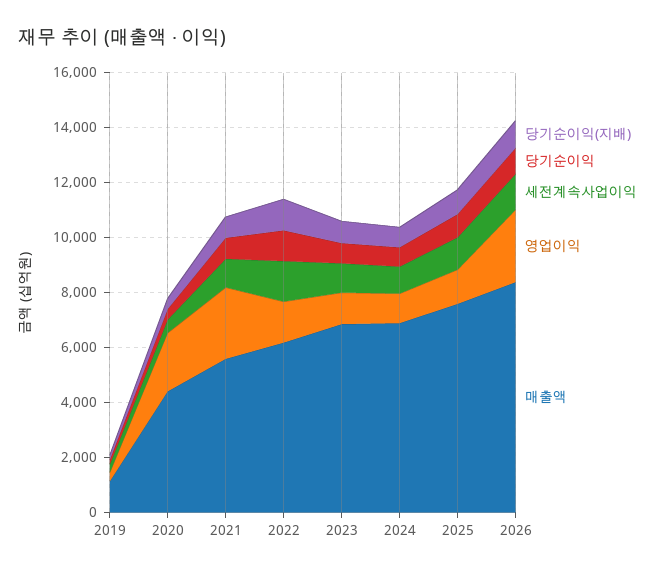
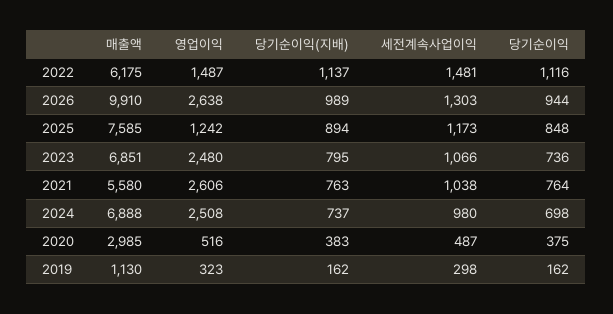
영업이익, 2020: 2000 -> 516
매출액, 2020: 4500 -> 2985
영업이익, 2023: 1000 -> 2480
영업이익, 2024: 1000 -> 2508
매출액, 2026: 8500 -> 9910

